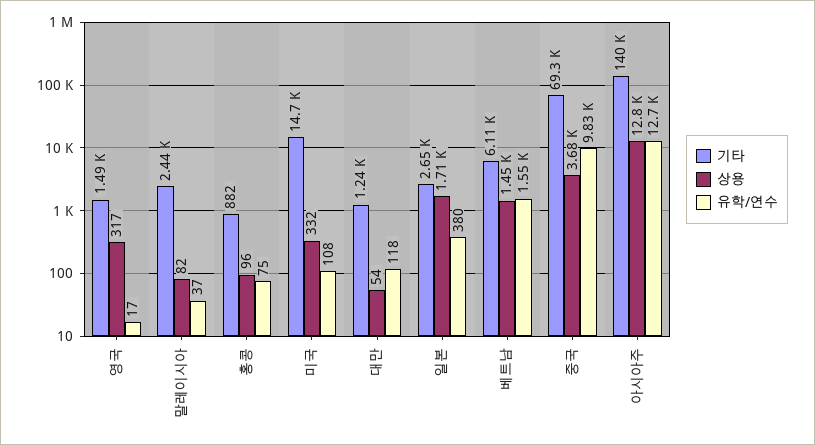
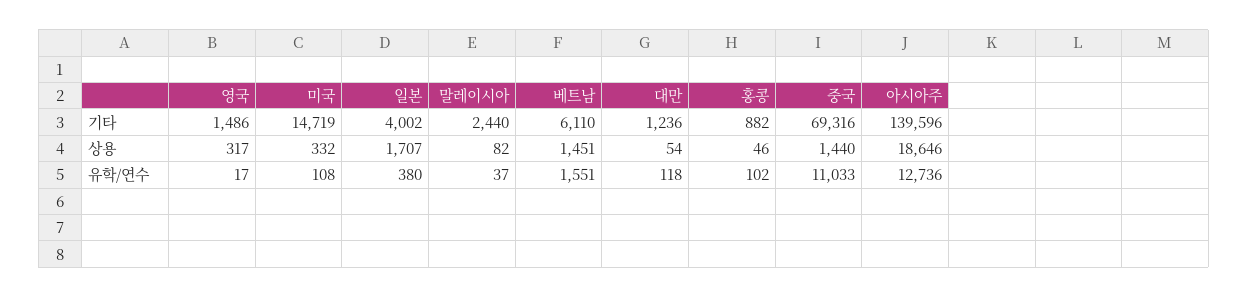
상용, 홍콩: 96 -> 46
유학/연수, 홍콩: 75 -> 102
기타, 일본: 2650 -> 4002
상용, 중국: 3680 -> 1440
유학/연수, 중국: 9830 -> 11033
상용, 아시아주: 12800 -> 18646

